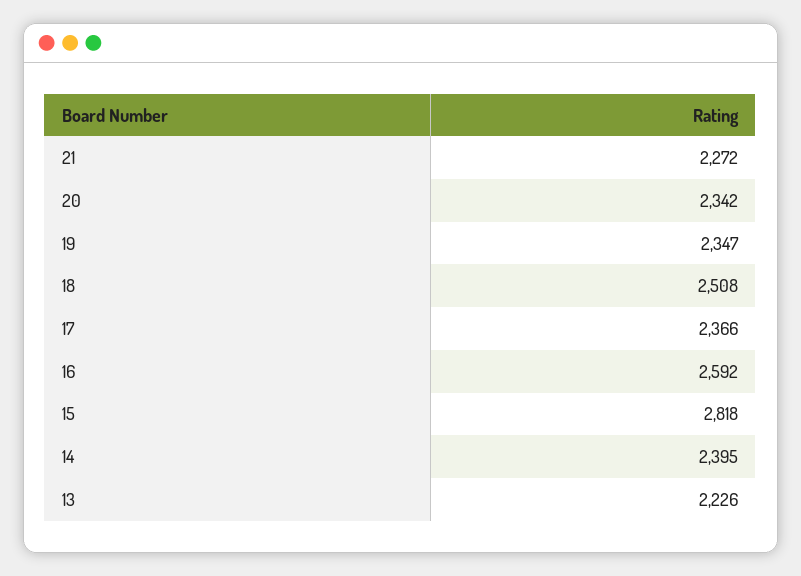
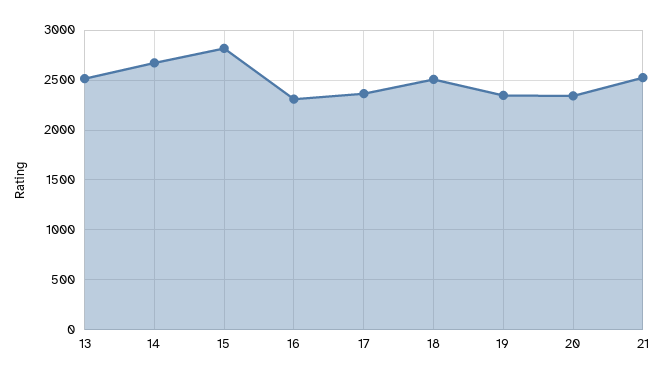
21: 2272 -> 2500
16: 2592 -> 2300
14: 2395 -> 2700
13: 2226 -> 2500

